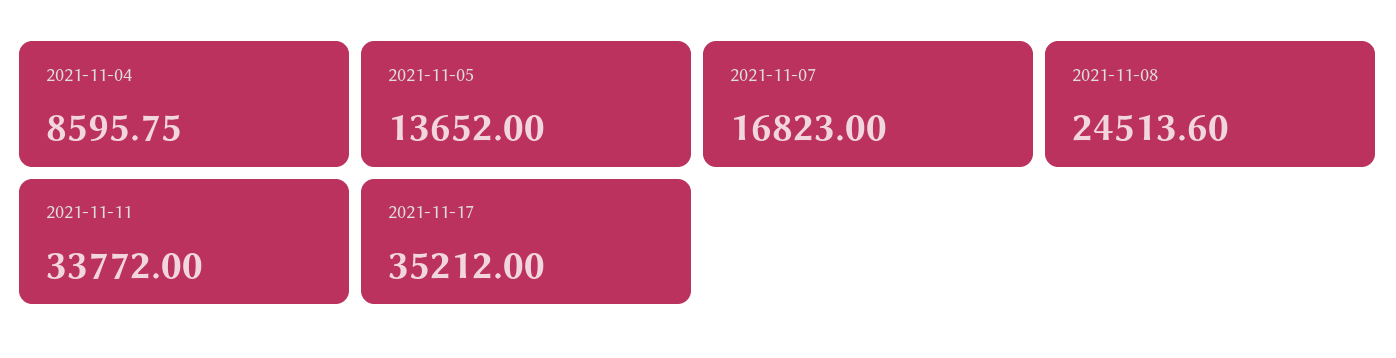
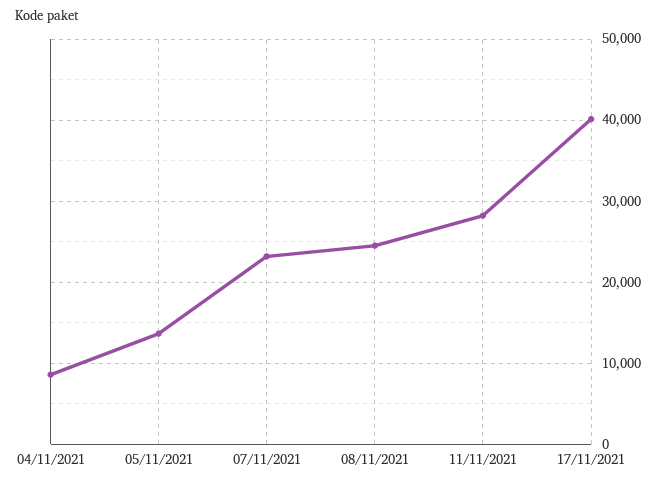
2021-11-07: 16823 -> 23000
2021-11-11: 33772 -> 28000
2021-11-17: 35212 -> 40000

